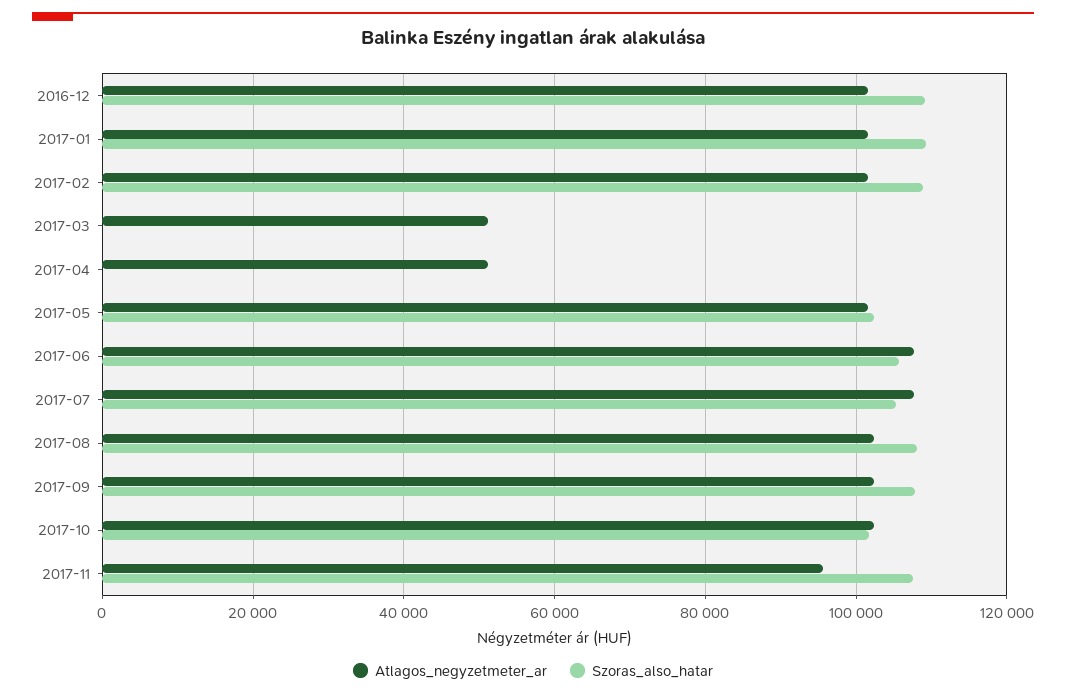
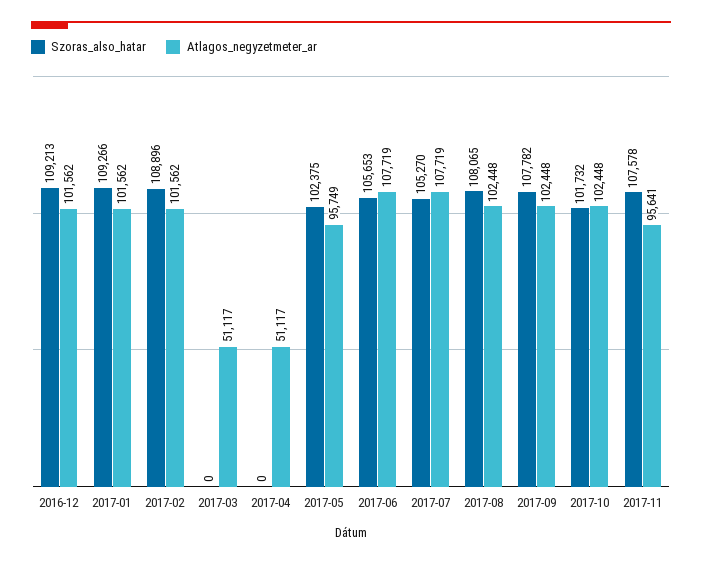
Atlagos_negyzetmeter_ar, 2017-05: 102000 -> 95749

